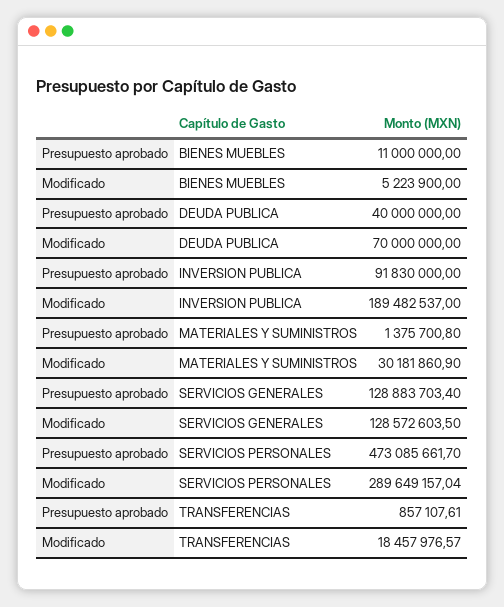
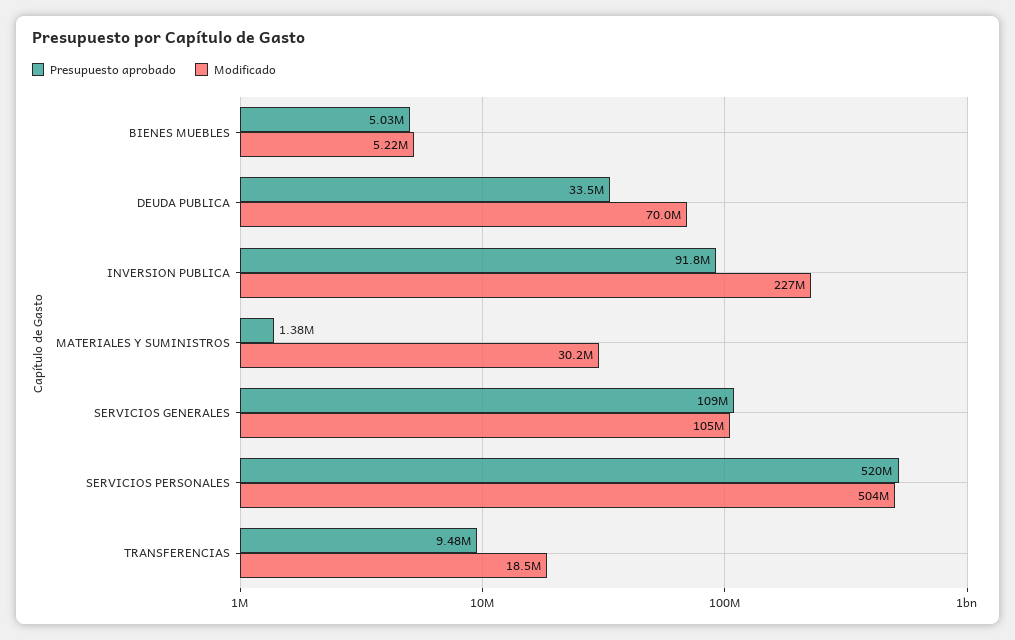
Presupuesto aprobado, BIENES MUEBLES: 11000000 -> 5030000
Presupuesto aprobado, DEUDA PUBLICA: 40000000 -> 33500000
Modificado, INVERSION PUBLICA: 189482537 -> 227000000
Presupuesto aprobado, SERVICIOS GENERALES: 128883703.4 -> 109000000
Modificado, SERVICIOS GENERALES: 128572603.5 -> 105000000
Presupuesto aprobado, SERVICIOS PERSONALES: 473085661.7 -> 520000000
Modificado, SERVICIOS PERSONALES: 289649157.04 -> 504000000
Presupuesto aprobado, TRANSFERENCIAS: 857107.61 -> 9480000

